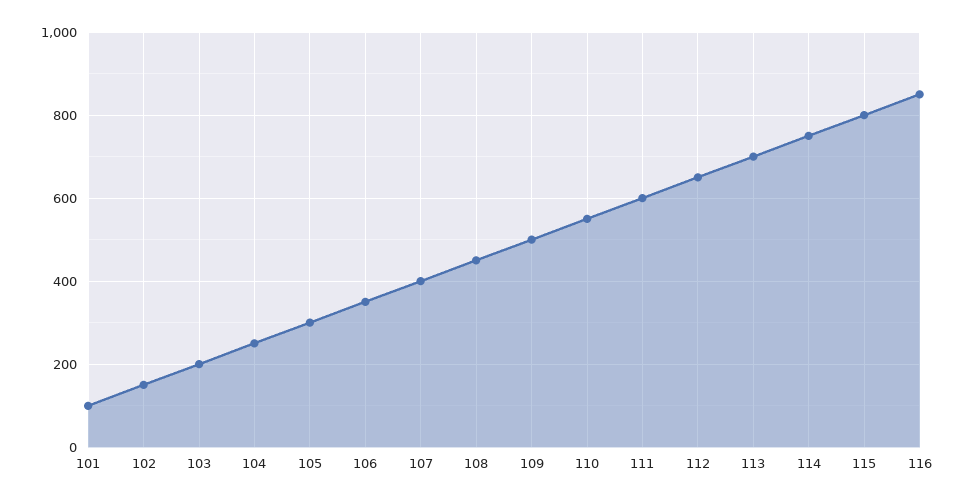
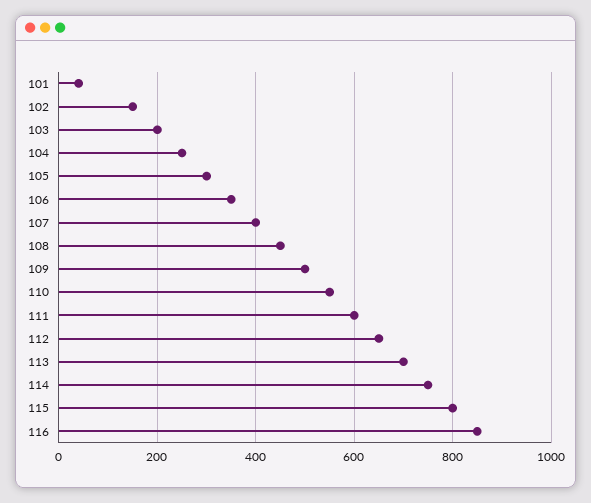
101: 100 -> 40

